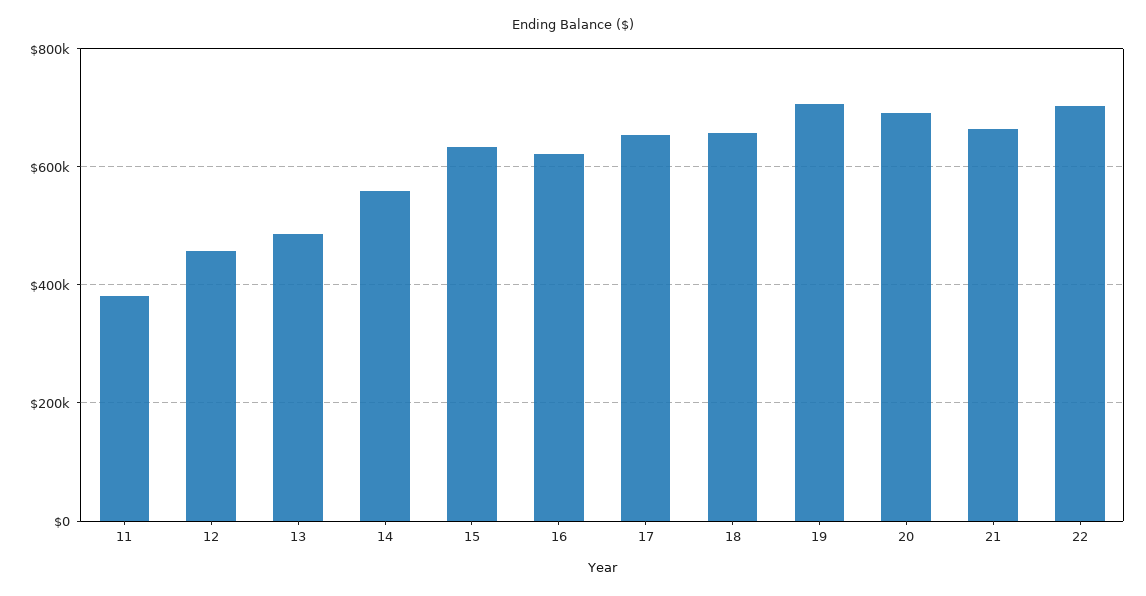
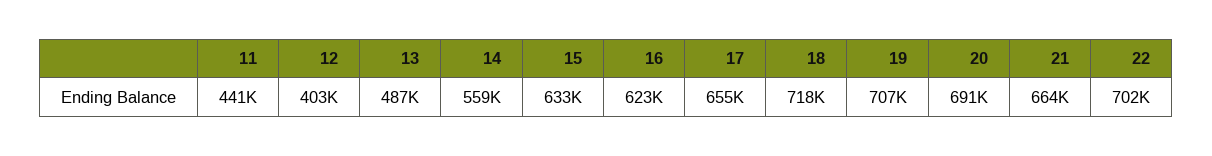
11: 380000 -> 441000
12: 460000 -> 403000
18: 660000 -> 718000

